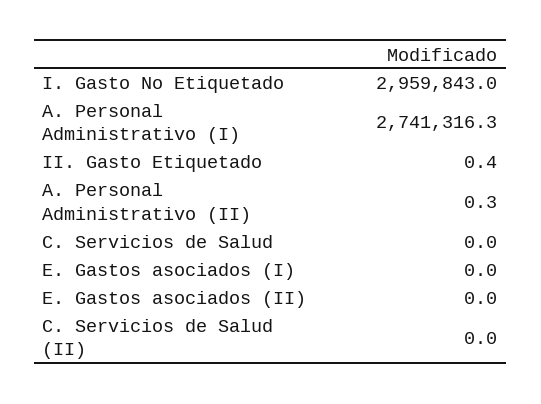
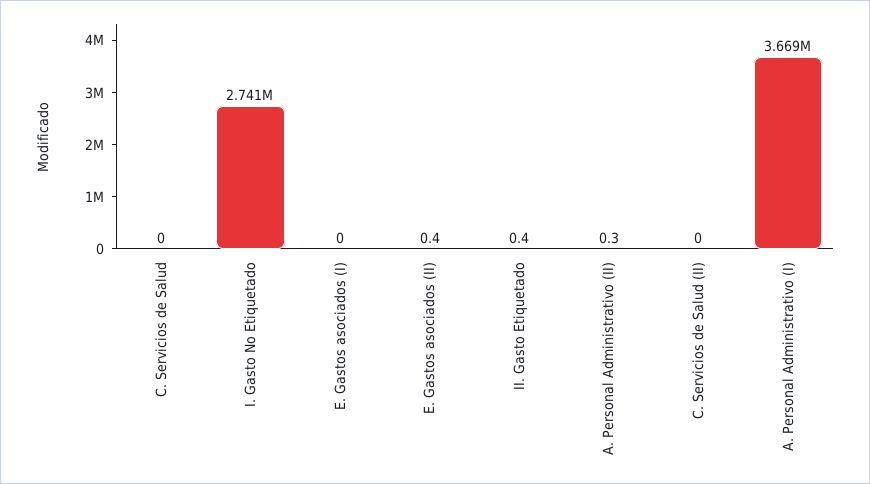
I. Gasto No Etiquetado: 2959843 -> 2741000
A. Personal Administrativo (I): 2741316.3 -> 3669000
E. Gastos asociados (II): 0 -> 0.4

